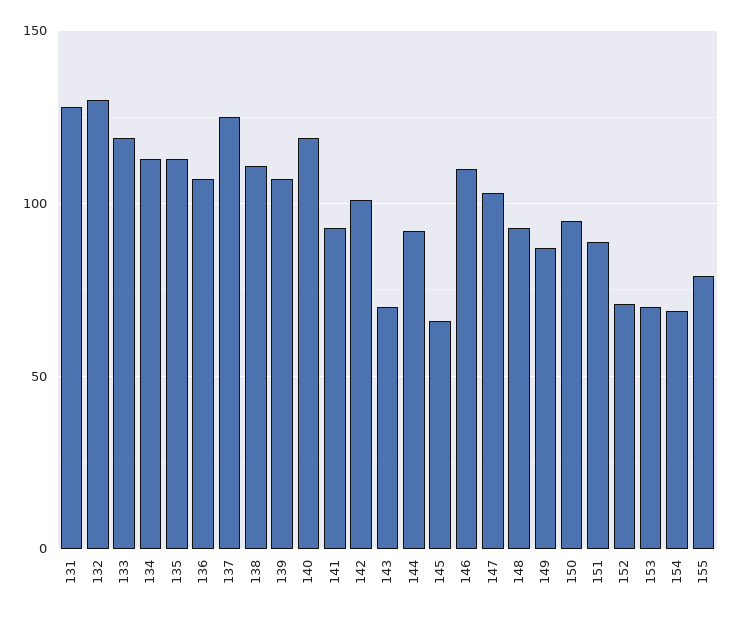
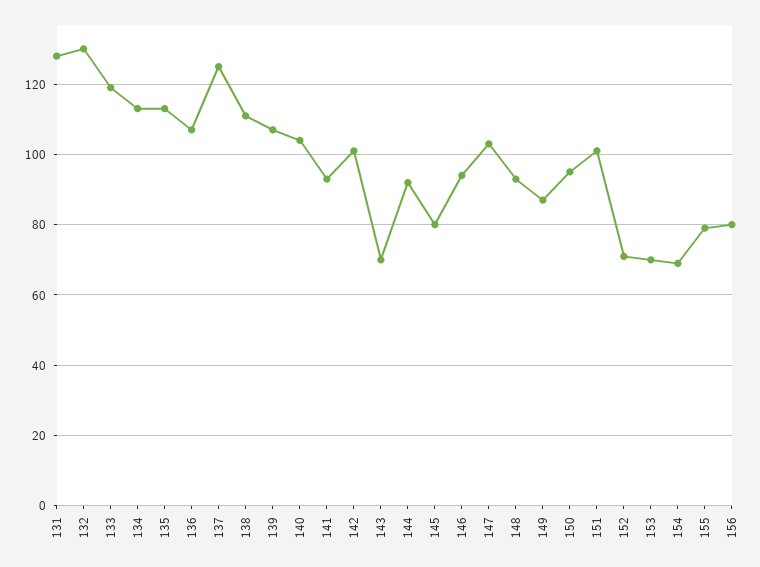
140: 120 -> 105
145: 65 -> 80
146: 110 -> 95
151: 90 -> 100
156: none -> 80

